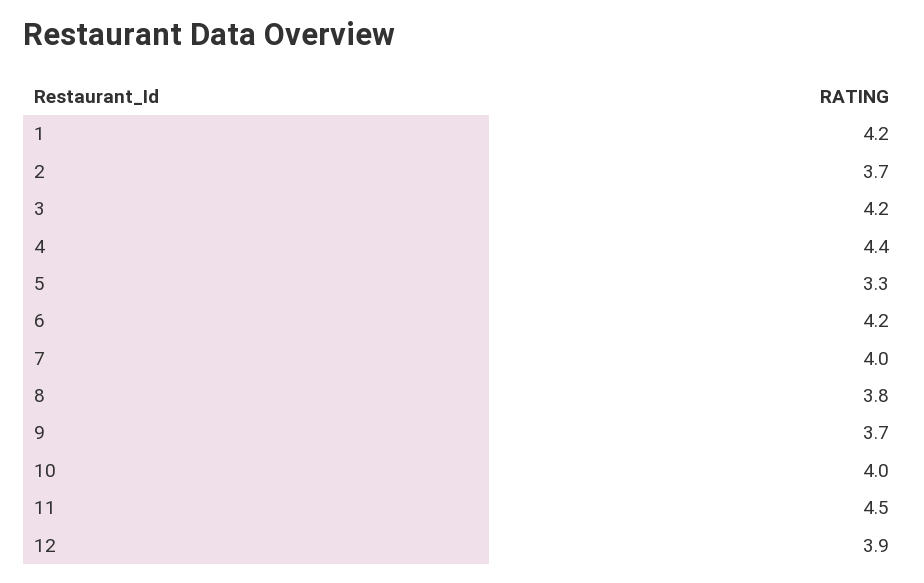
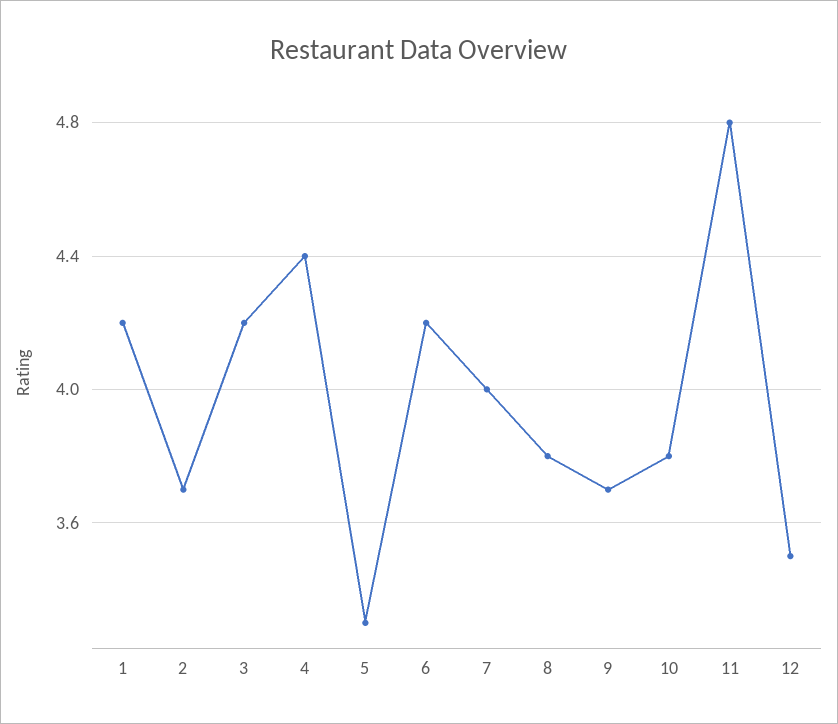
10: 4 -> 3.8
11: 4.5 -> 4.8
12: 3.9 -> 3.5

